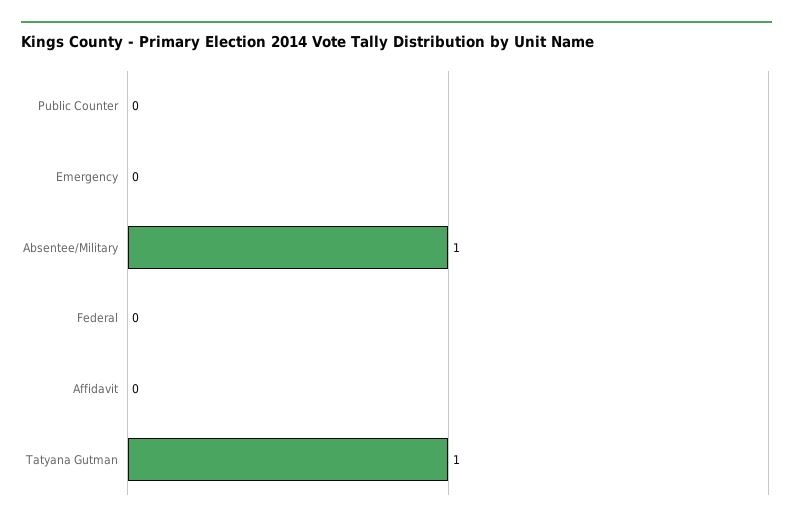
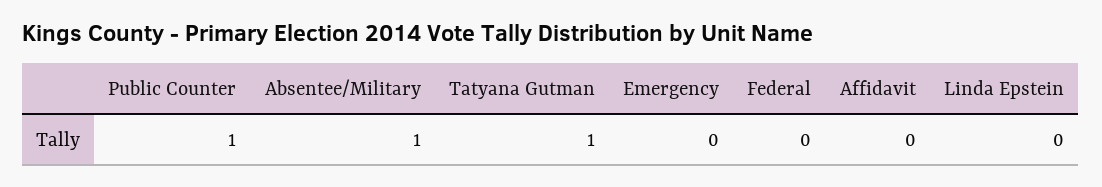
Public Counter: 0 -> 1
Linda Epstein: none -> 0

